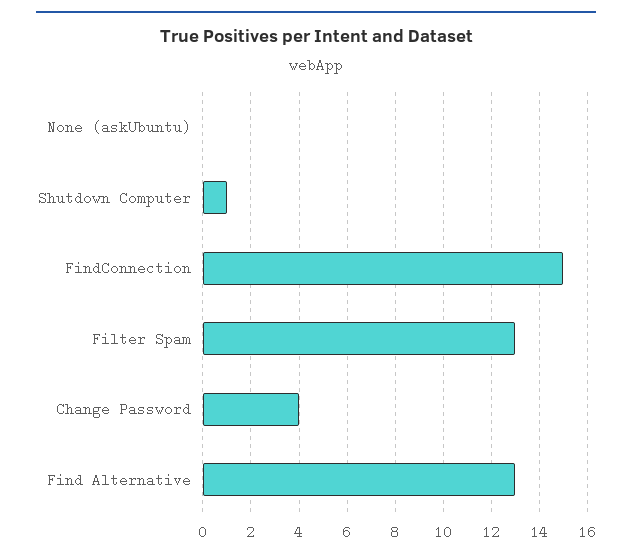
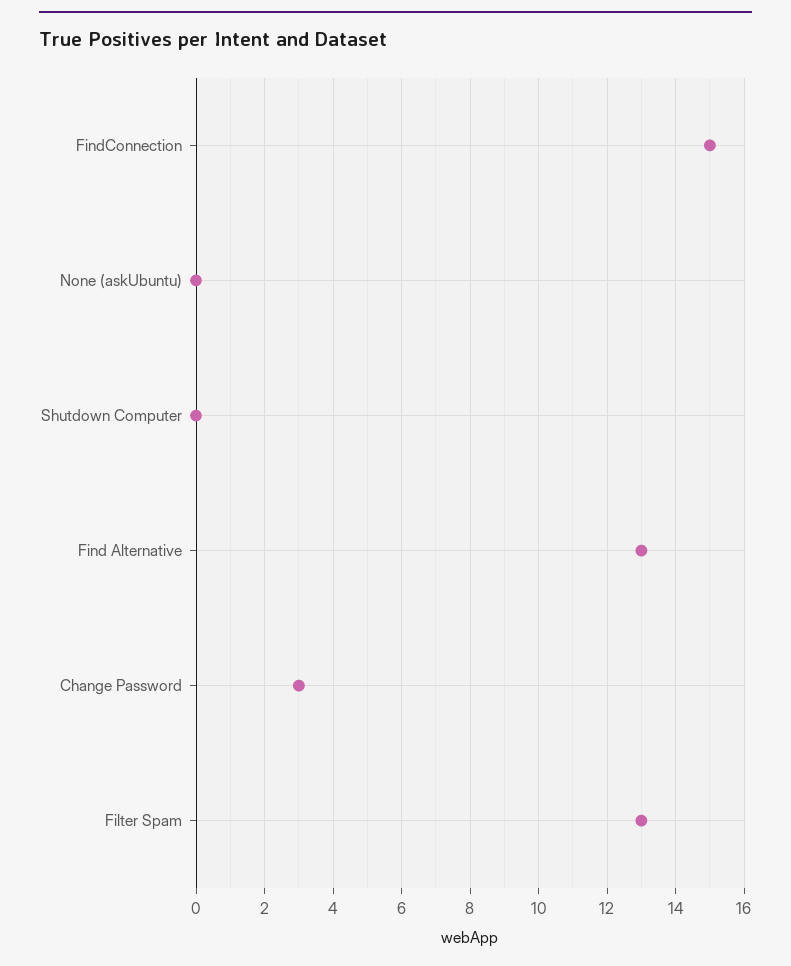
Shutdown Computer: 1 -> 0
Change Password: 4 -> 3

